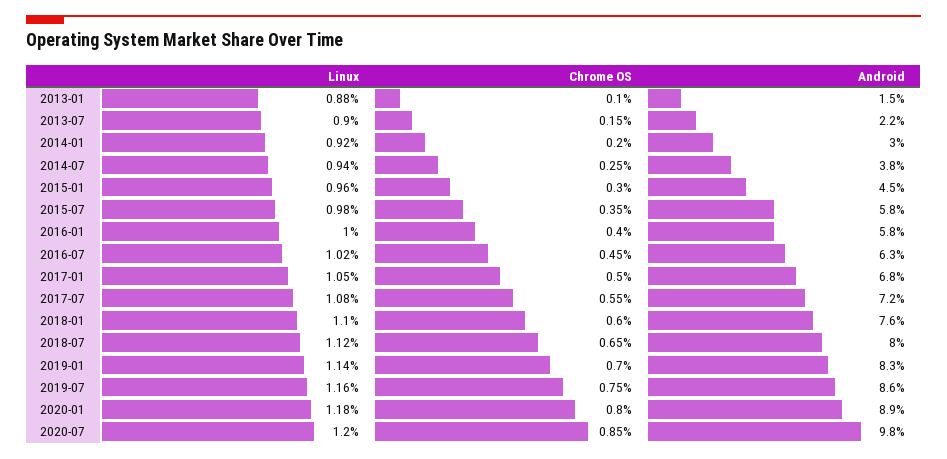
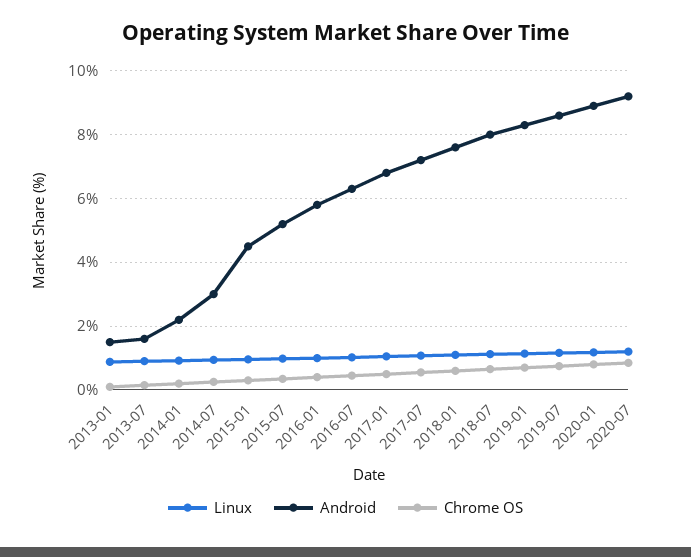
Android, 2013-07: 2.2 -> 1.6
Android, 2014-01: 3 -> 2.2
Android, 2014-07: 3.8 -> 3
Android, 2015-07: 5.8 -> 5.2
Android, 2020-07: 9.8 -> 9.2

